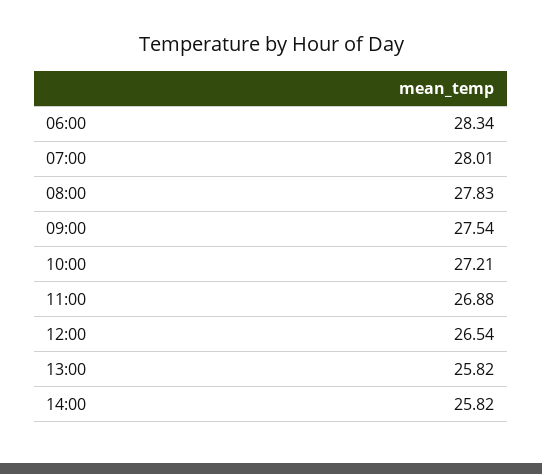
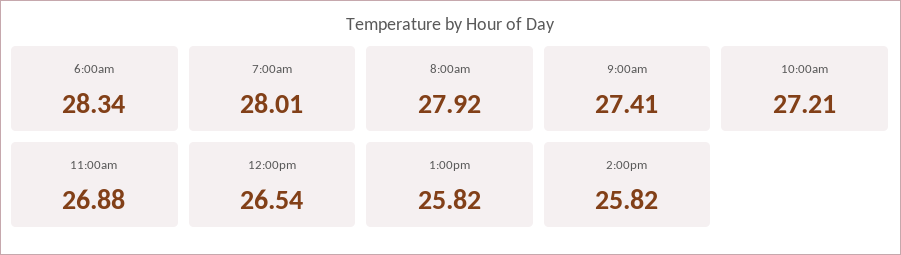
08:00: 27.83 -> 27.92
09:00: 27.54 -> 27.41

